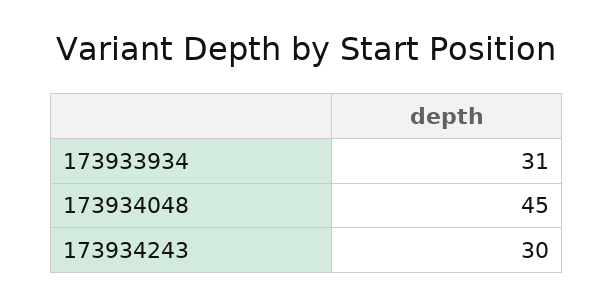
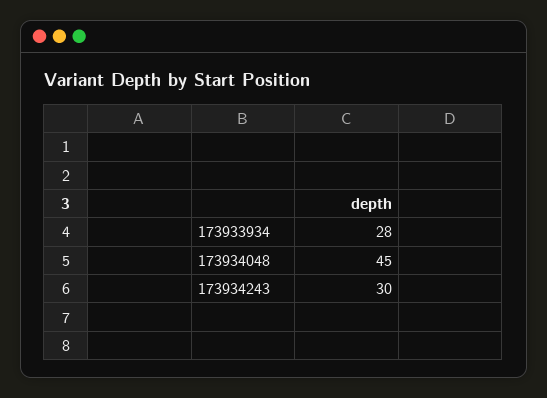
173933934: 31 -> 28

